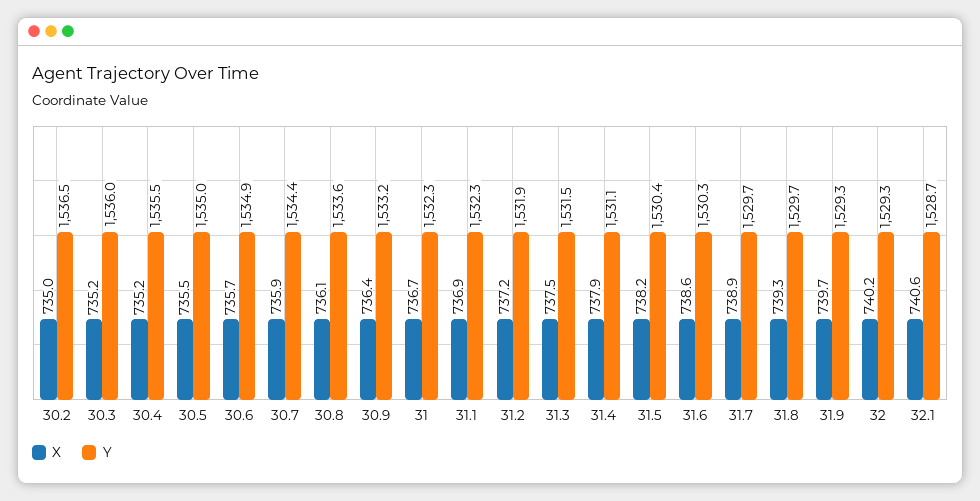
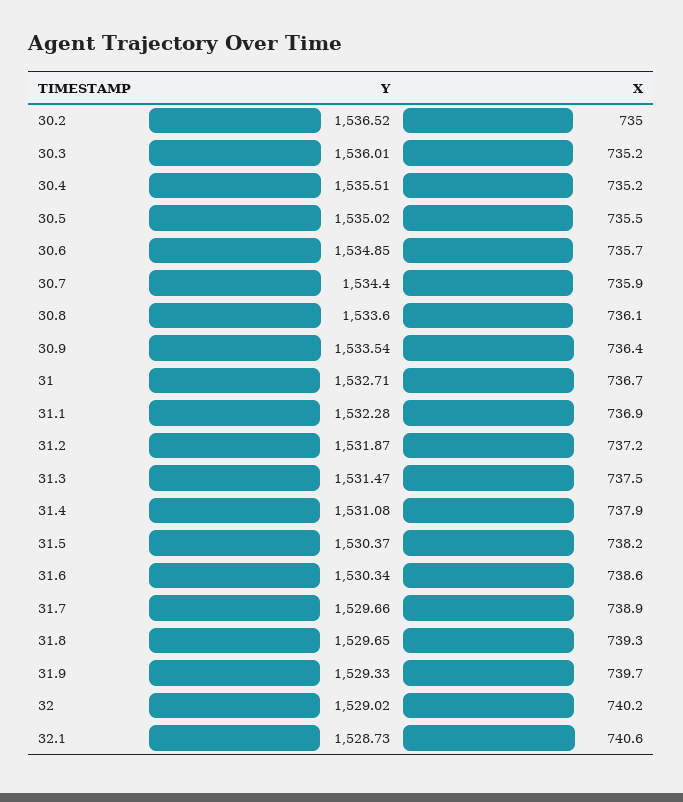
Y, 30.9: 1533.2 -> 1533.54
Y, 31: 1532.3 -> 1532.71
Y, 32: 1529.3 -> 1529.02

